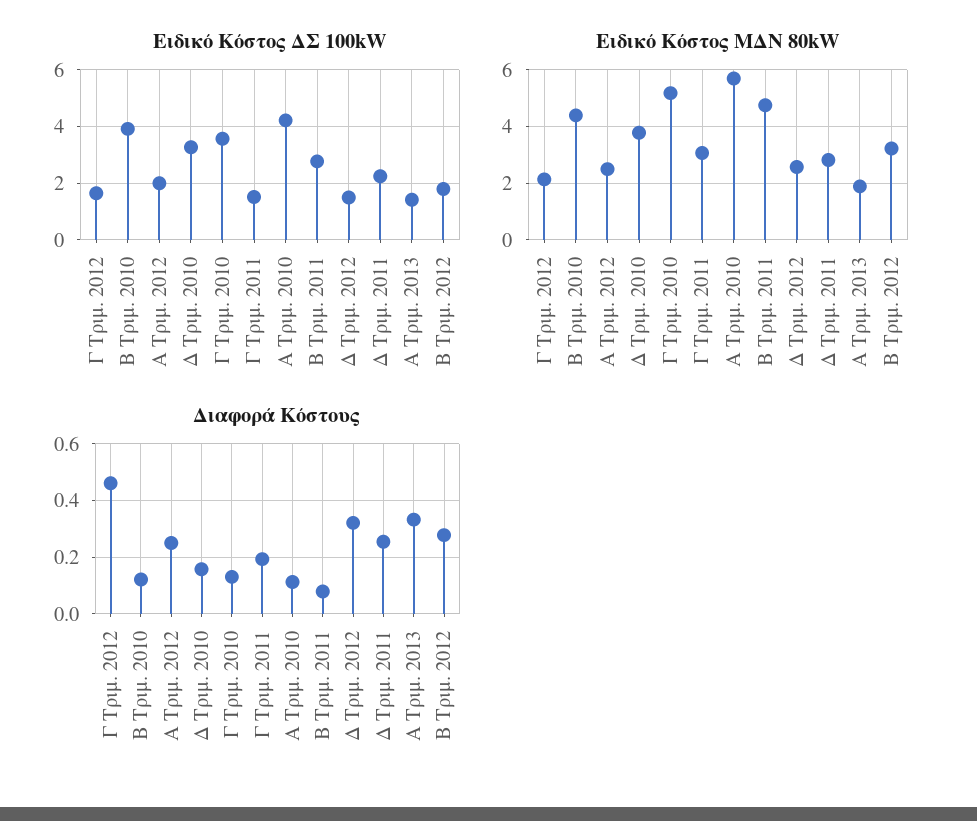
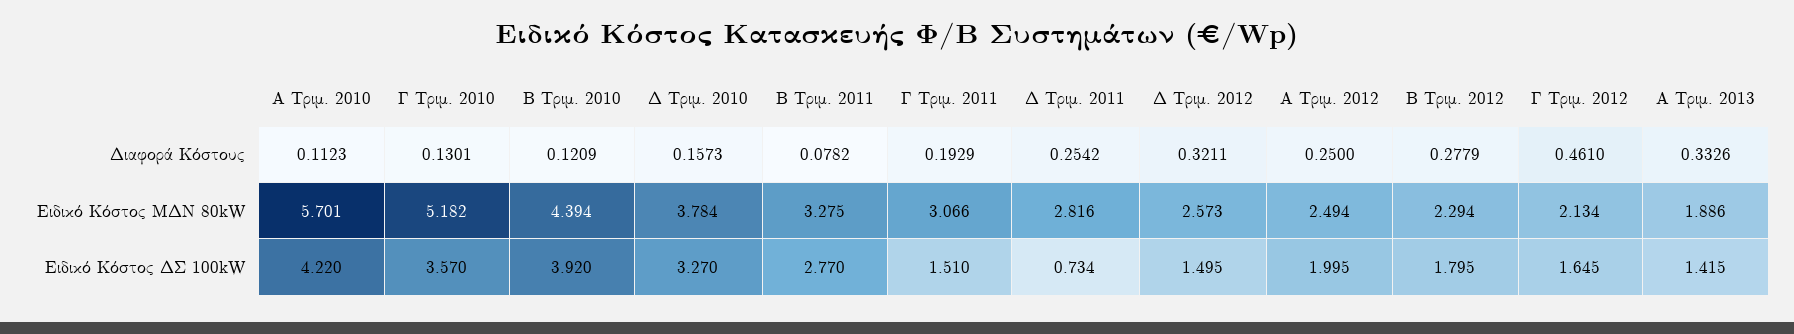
Ειδικό Κόστος ΔΣ 100kW, Δ Τριμ. 2011: 2.25 -> 0.734
Ειδικό Κόστος ΜΔΝ 80kW, Β Τριμ. 2011: 4.75 -> 3.275
Ειδικό Κόστος ΜΔΝ 80kW, Β Τριμ. 2012: 3.25 -> 2.294

